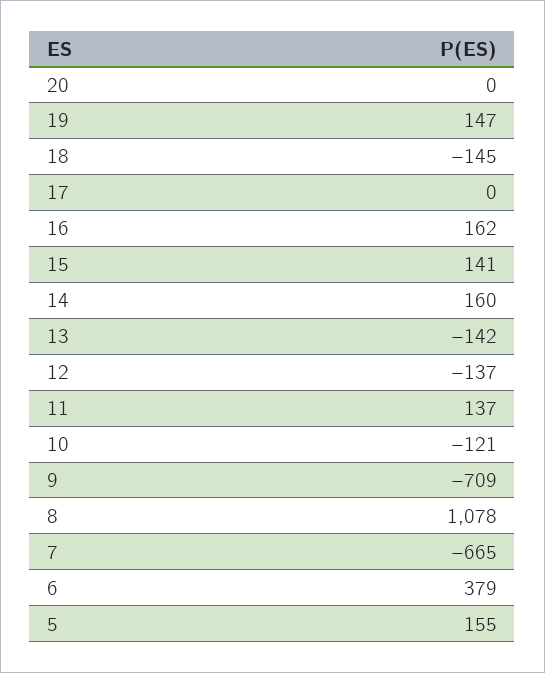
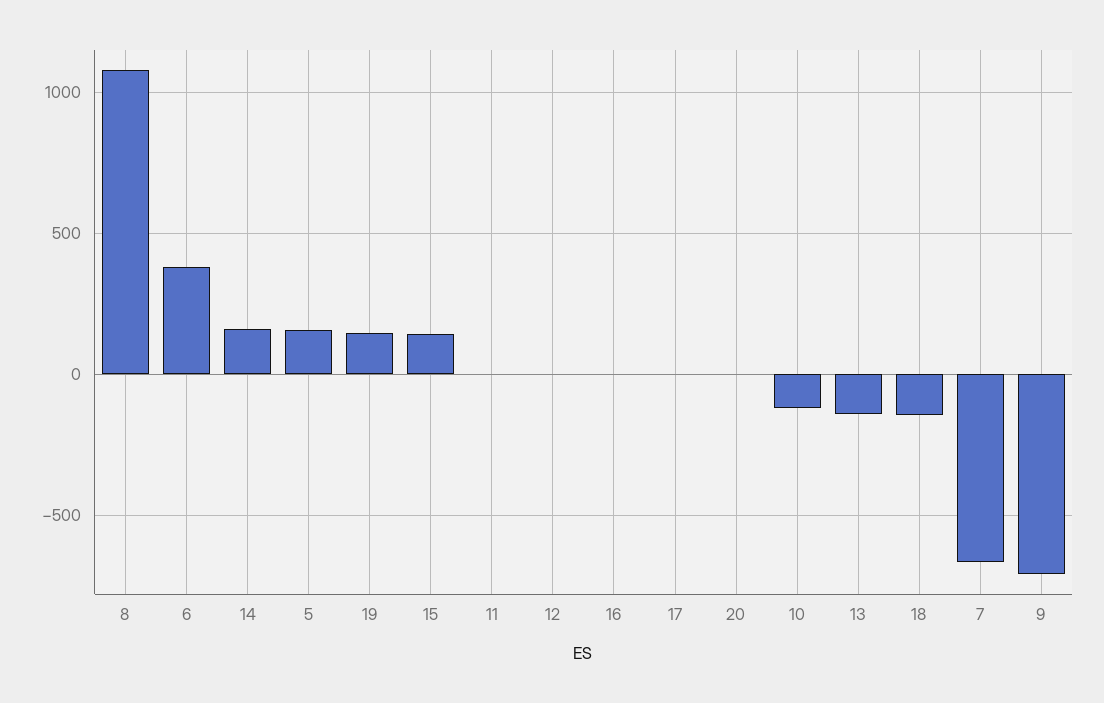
16: 162 -> 0
12: -137 -> 0
11: 137 -> 0

